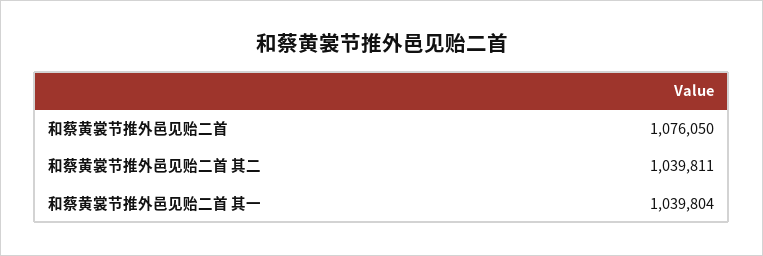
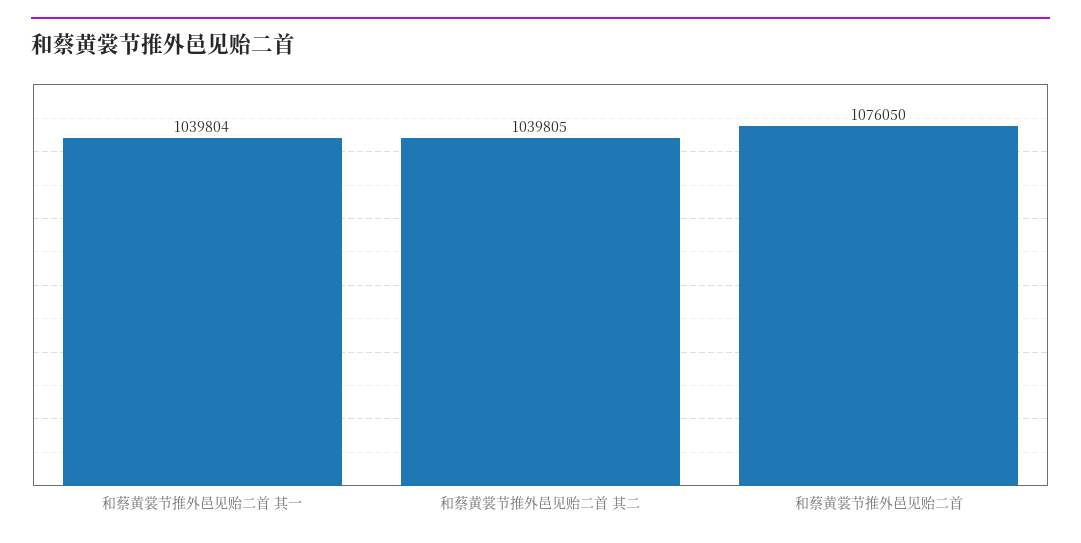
和蔡黄裳节推外邑见贻二首 其二: 1039811 -> 1039805

